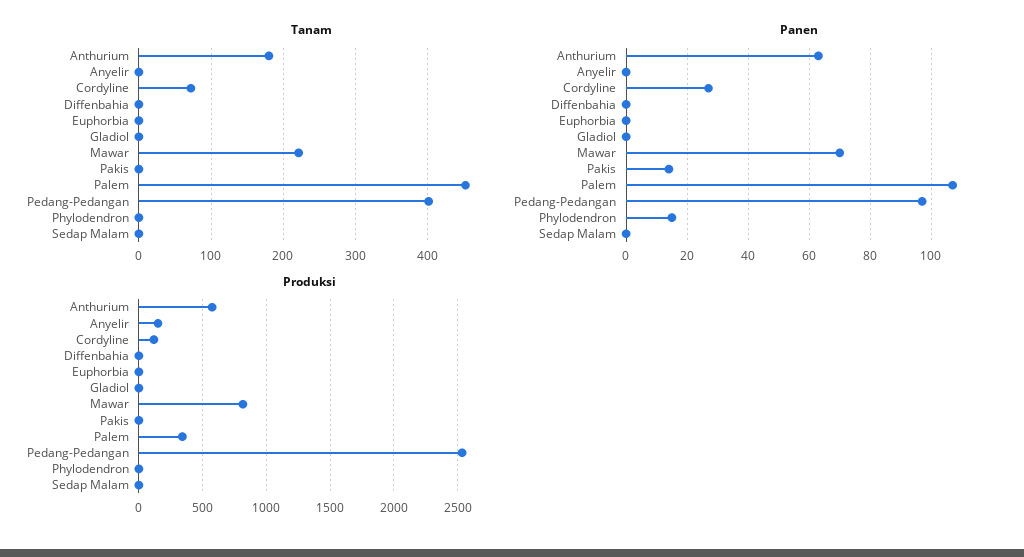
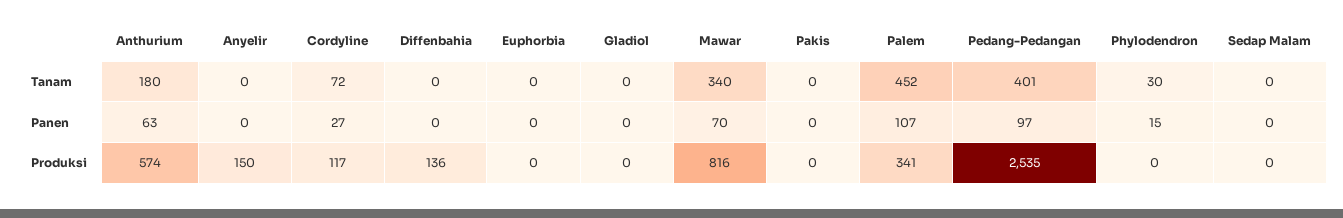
Tanam, Mawar: 220 -> 340
Tanam, Phylodendron: 0 -> 30
Panen, Pakis: 15 -> 0
Produksi, Diffenbahia: 0 -> 136

